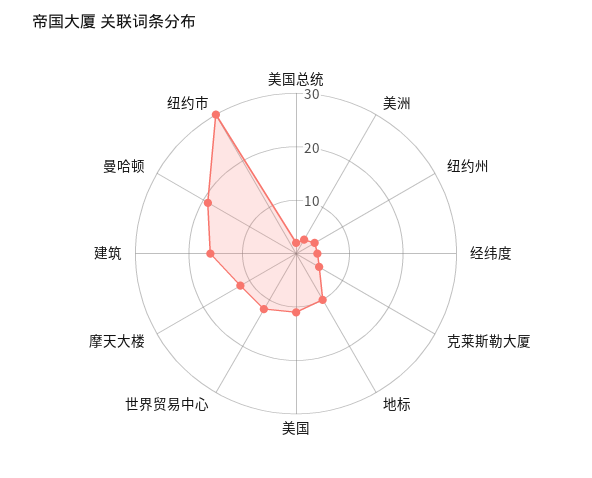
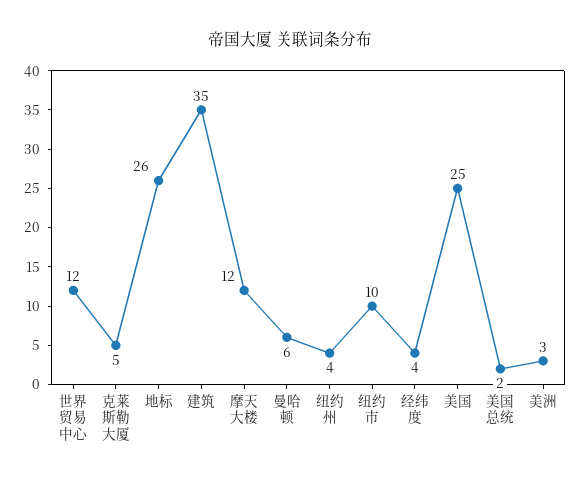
地标: 10 -> 26
美国: 10 -> 25
建筑: 15 -> 35
曼哈顿: 20 -> 6
纽约市: 30 -> 10

